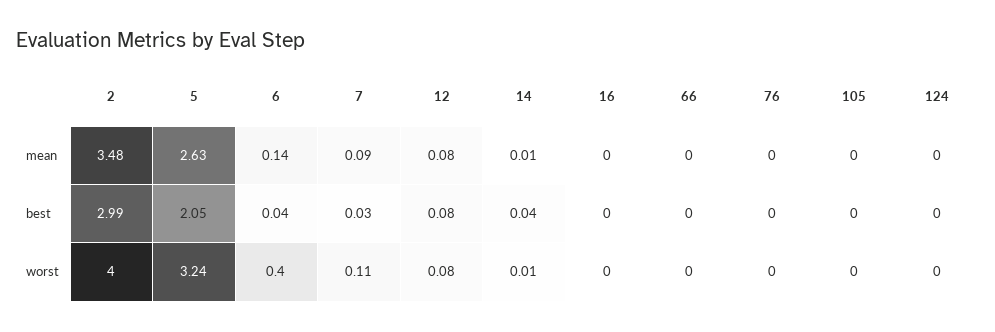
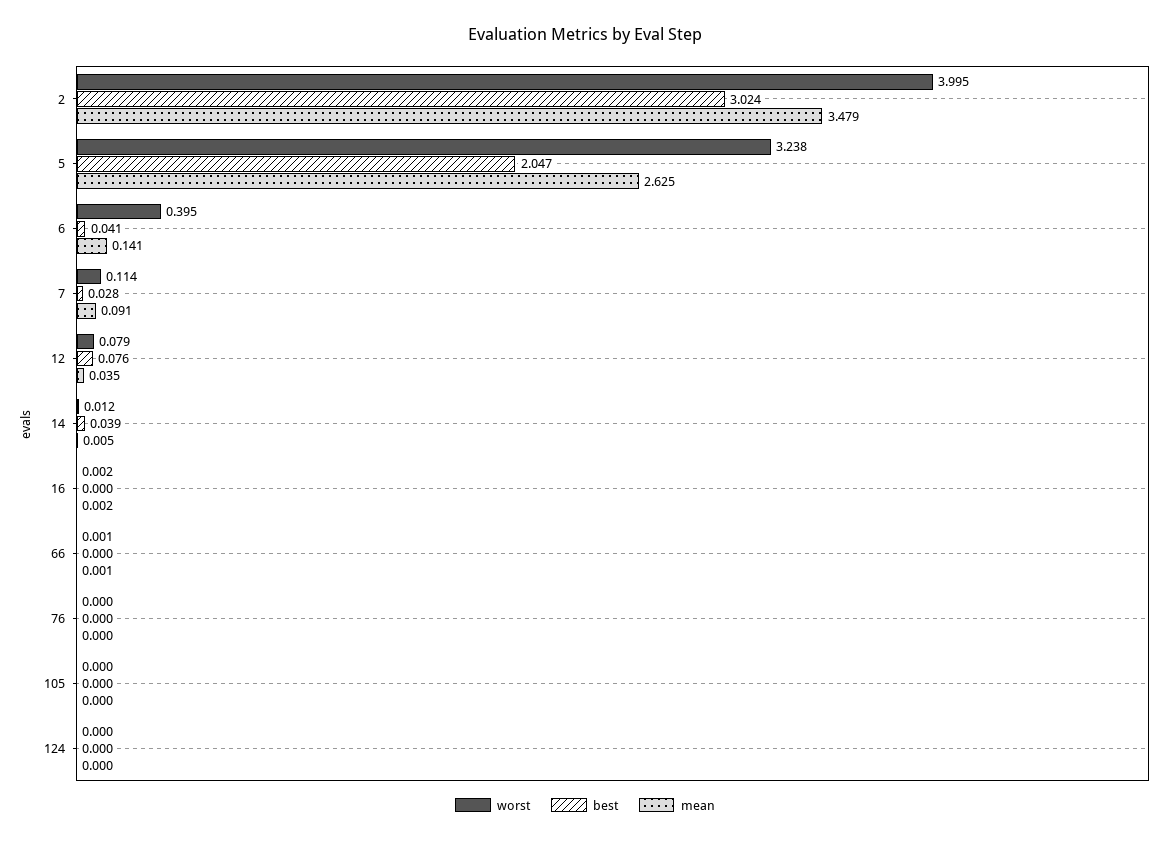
mean, 12: 0.08 -> 0.035
best, 2: 2.99 -> 3.024

